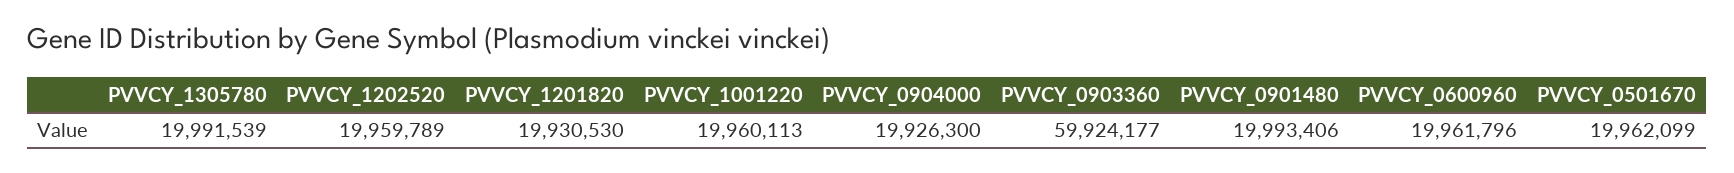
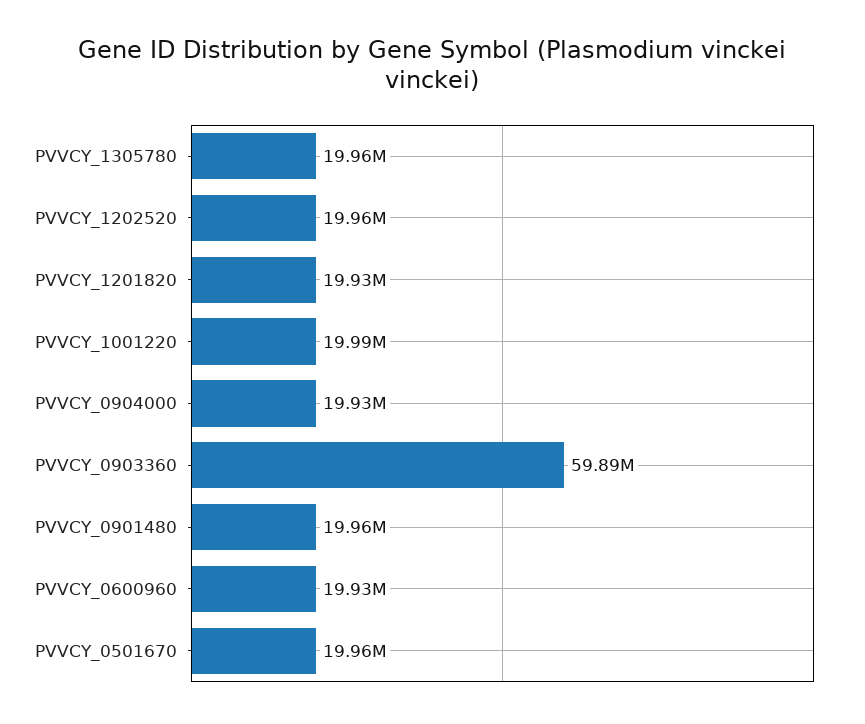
PVVCY_1305780: 19991539 -> 19960000
PVVCY_1001220: 19960113 -> 19990000
PVVCY_0903360: 59924177 -> 59890000
PVVCY_0901480: 19993406 -> 19960000
PVVCY_0600960: 19961796 -> 19930000

